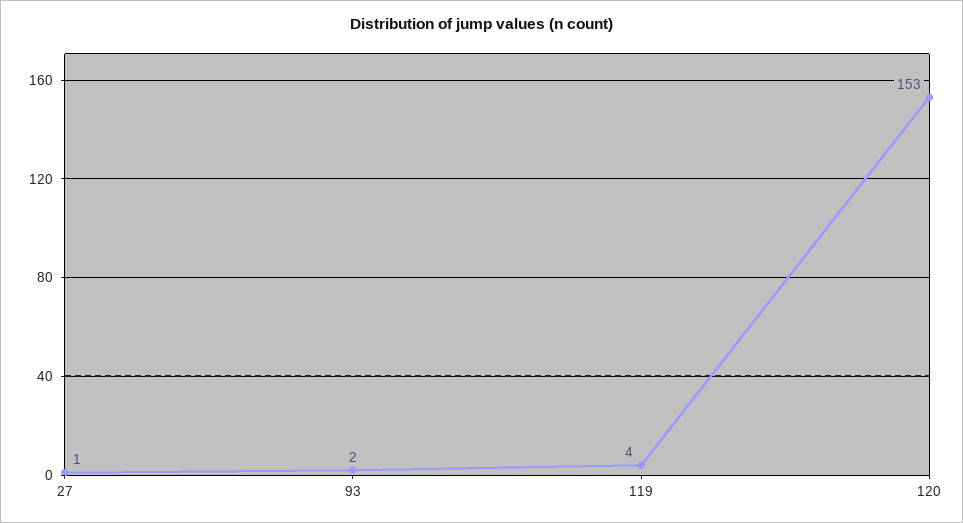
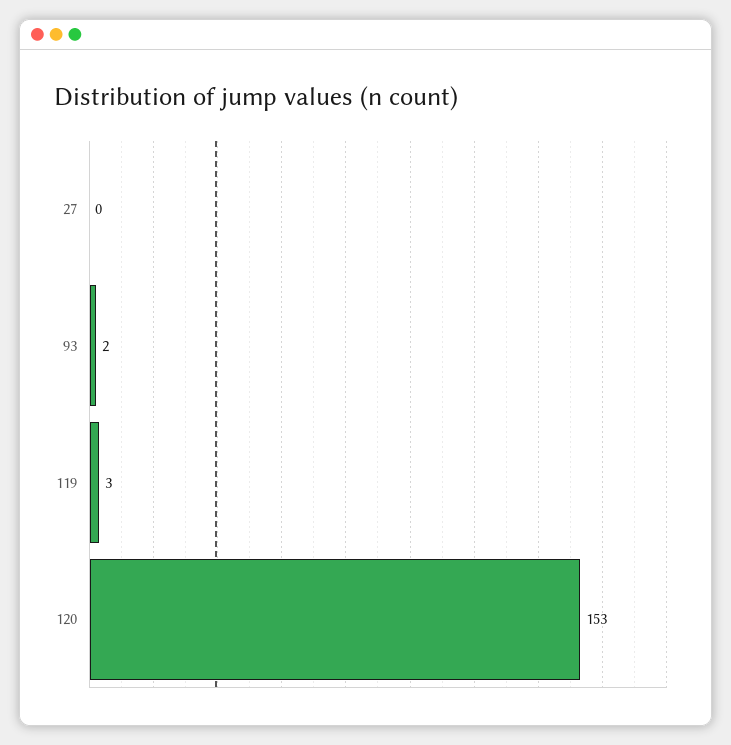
27: 1 -> 0
119: 4 -> 3

